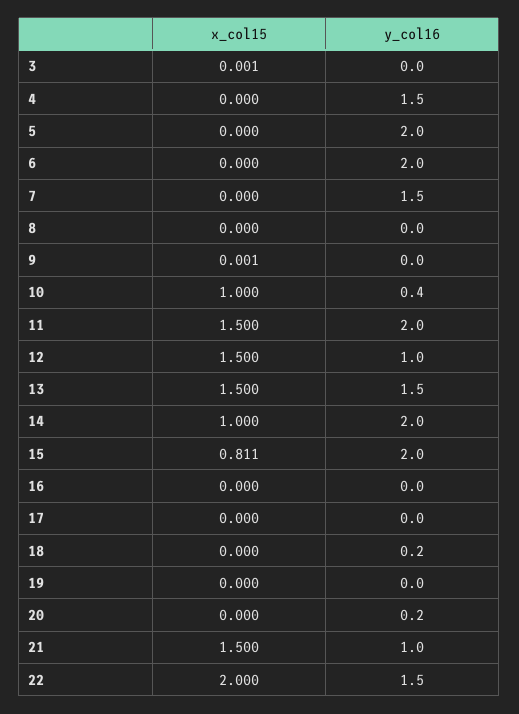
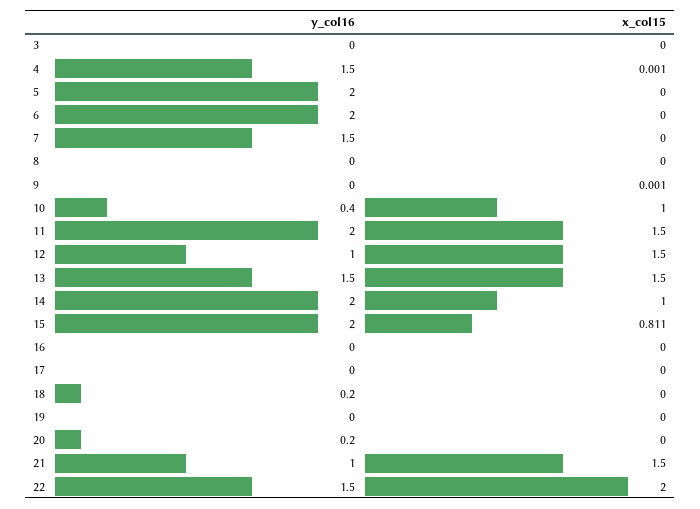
x_col15, 3: 0.001 -> 0
x_col15, 4: 0 -> 0.001

